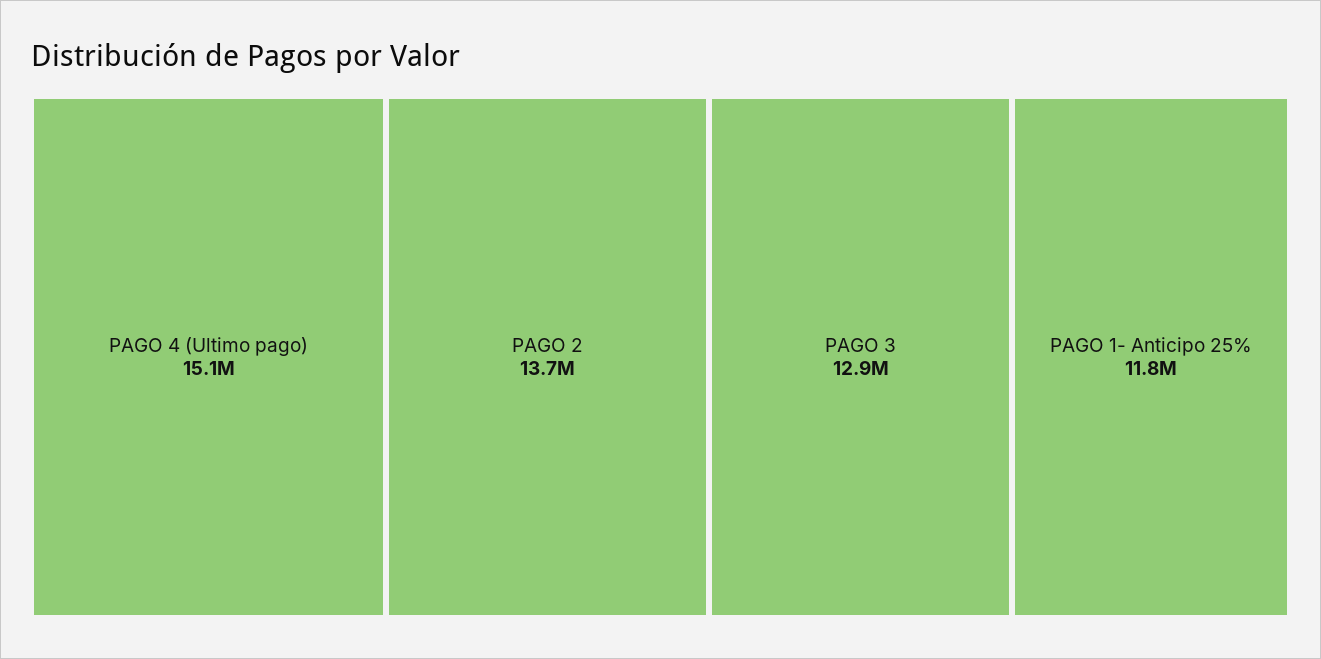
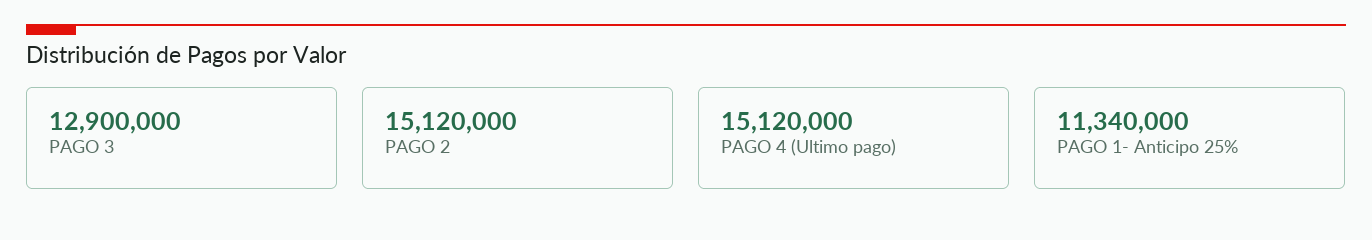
PAGO 2: 13700000 -> 15120000
PAGO 1- Anticipo 25%: 11800000 -> 11340000

